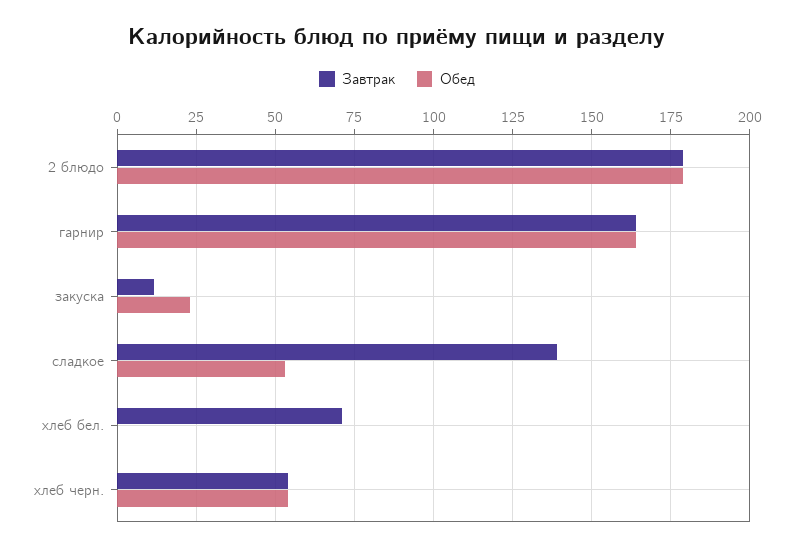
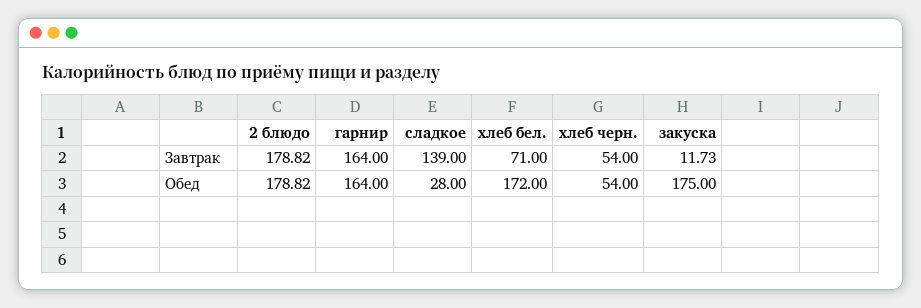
Обед, закуска: 22.5 -> 175
Обед, сладкое: 52.5 -> 28
Обед, хлеб бел.: 0 -> 172

